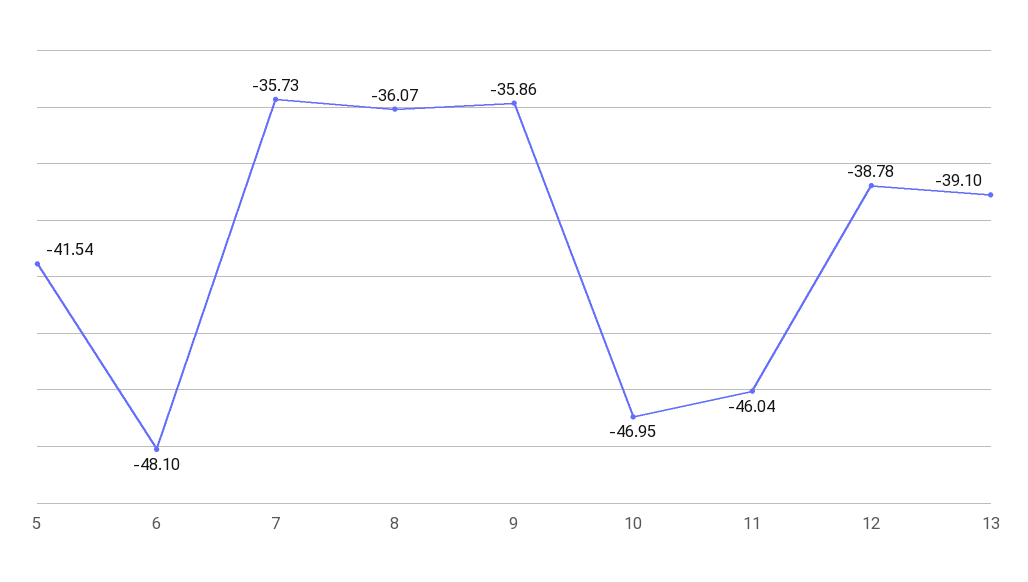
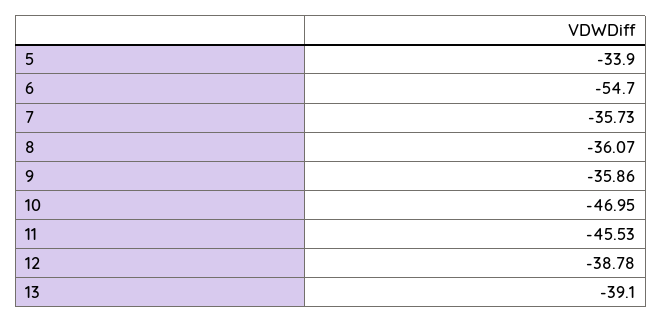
5: -41.54 -> -33.9
6: -48.1 -> -54.7
11: -46.04 -> -45.53

